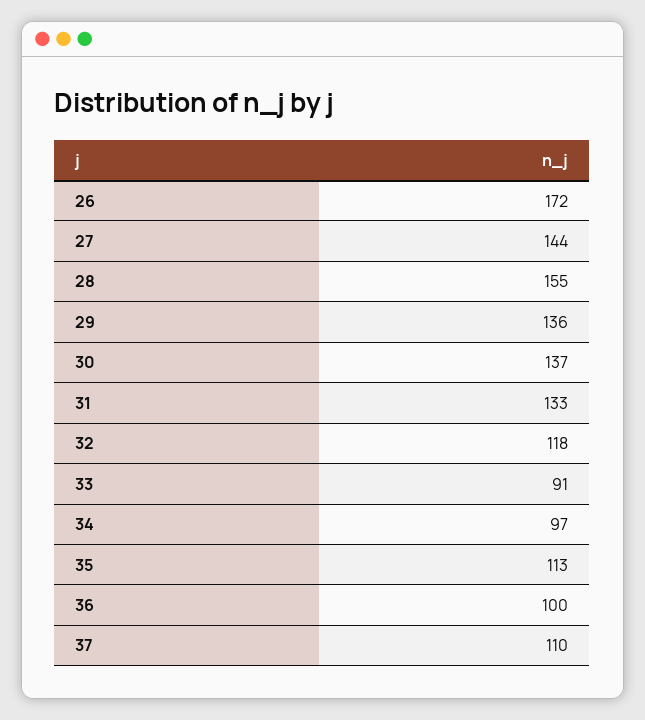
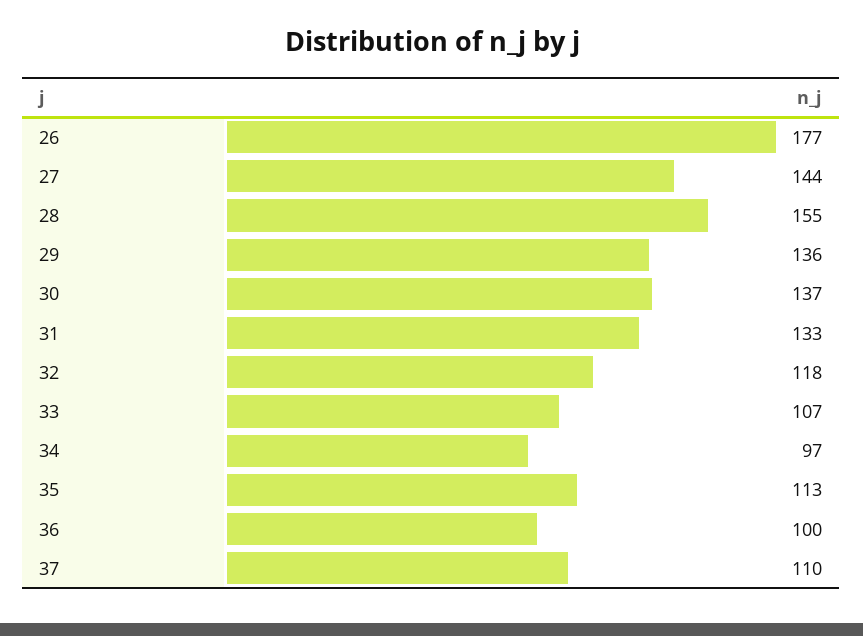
26: 172 -> 177
33: 91 -> 107

